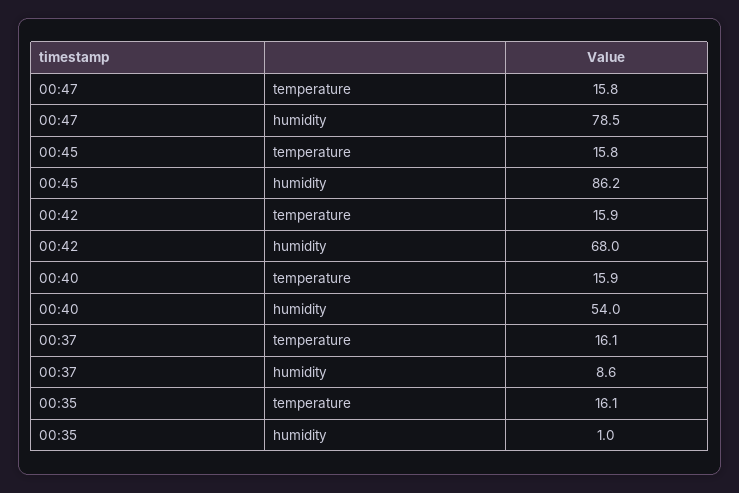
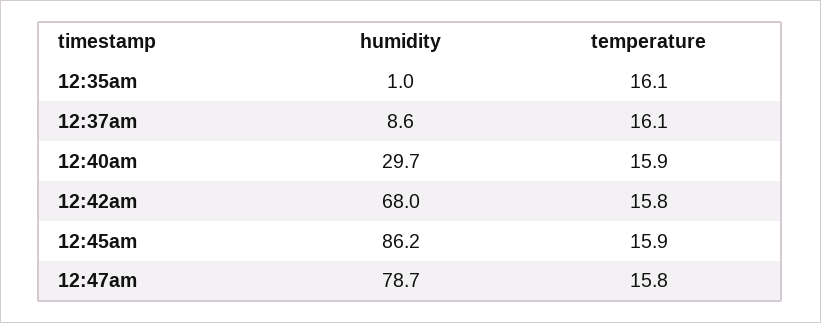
00:47, humidity: 78.5 -> 78.7
00:45, temperature: 15.8 -> 15.9
00:42, temperature: 15.9 -> 15.8
00:40, humidity: 54 -> 29.7

